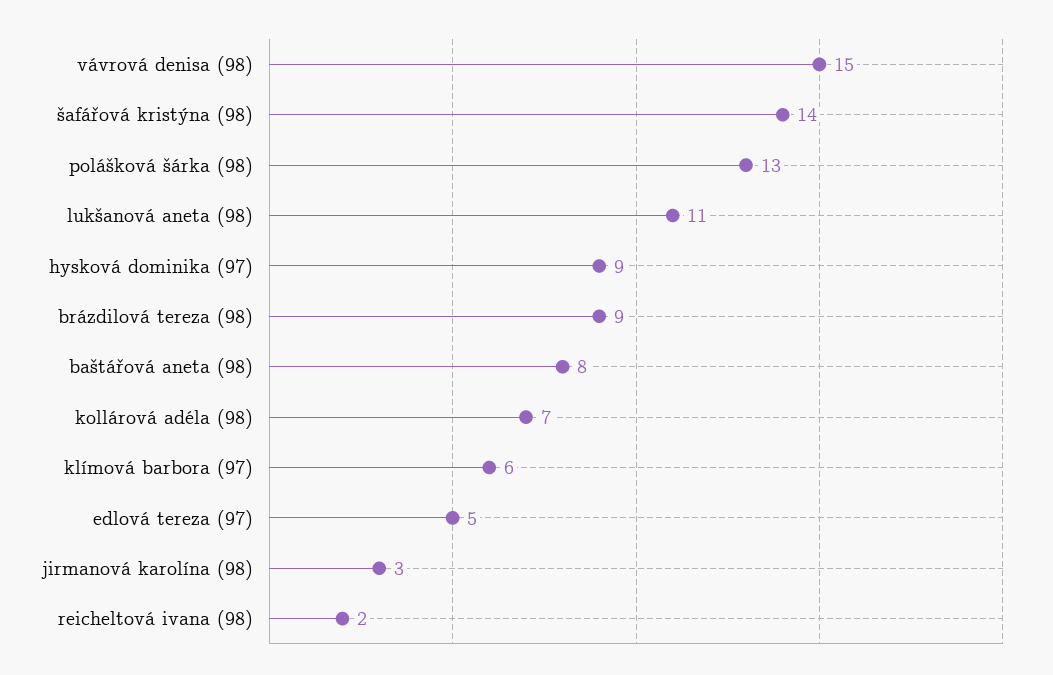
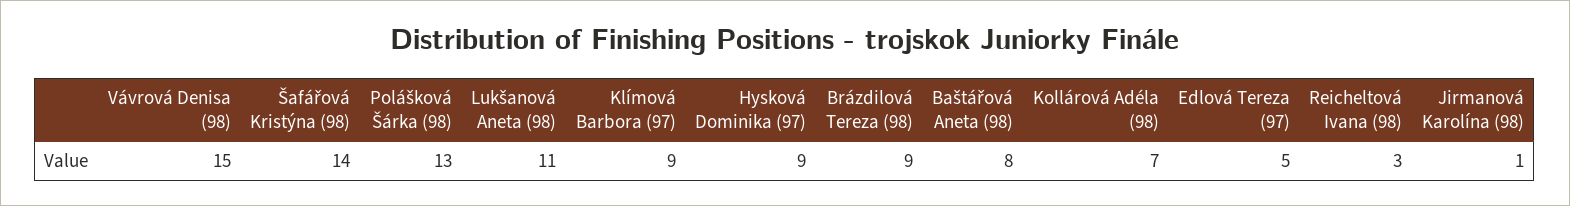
klímová barbora (97): 6 -> 9
jirmanová karolína (98): 3 -> 1
reicheltová ivana (98): 2 -> 3

